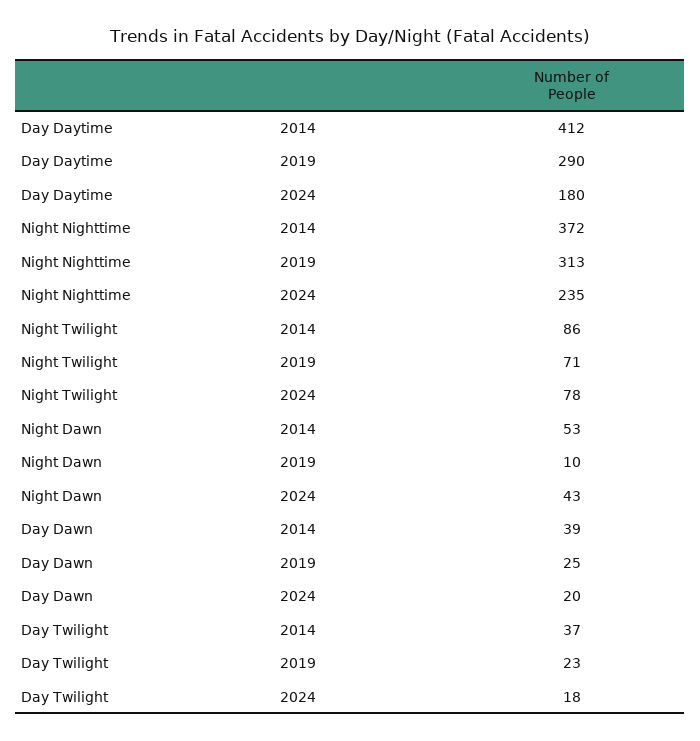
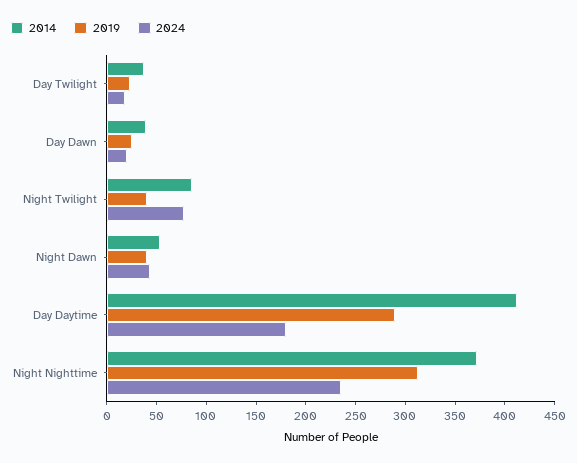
2019, Night Twilight: 71 -> 40
2019, Night Dawn: 10 -> 40

